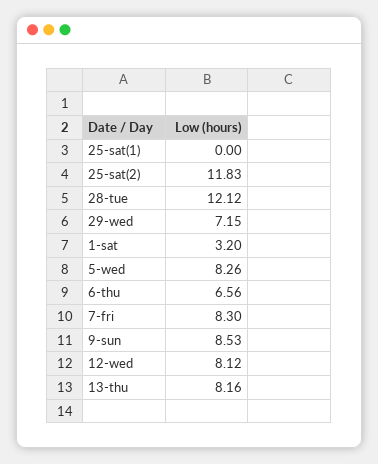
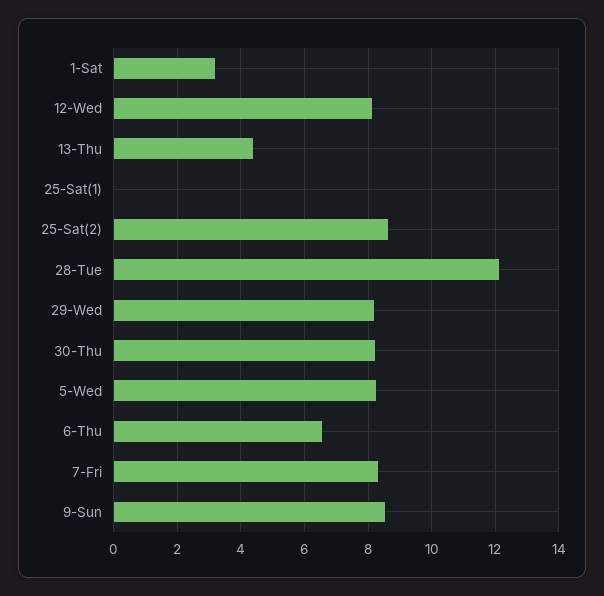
25-sat(2): 11.83 -> 8.6
29-wed: 7.15 -> 8.2
13-thu: 8.16 -> 4.4
30-Thu: none -> 8.2

